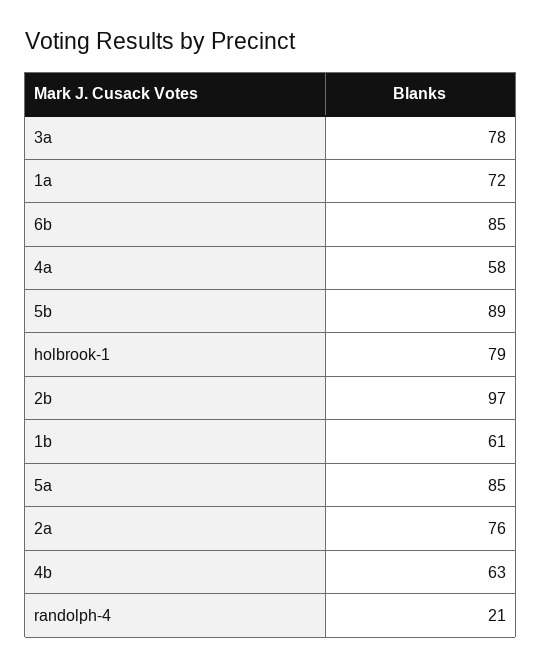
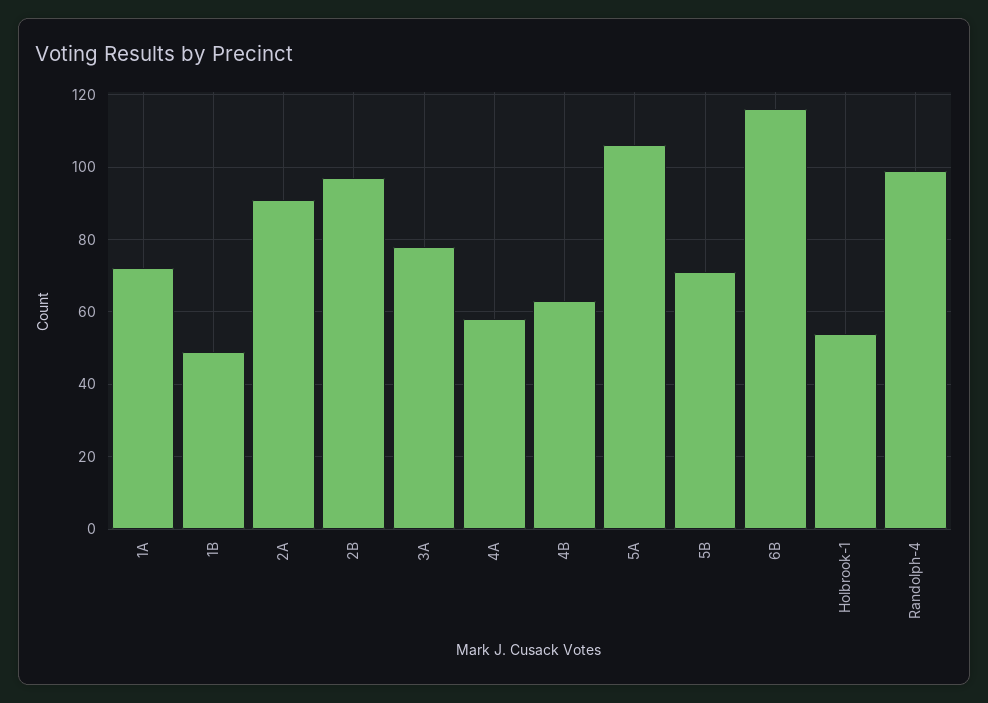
6b: 85 -> 115
5b: 89 -> 70
holbrook-1: 79 -> 55
1b: 61 -> 50
5a: 85 -> 105
2a: 76 -> 90
randolph-4: 21 -> 100

